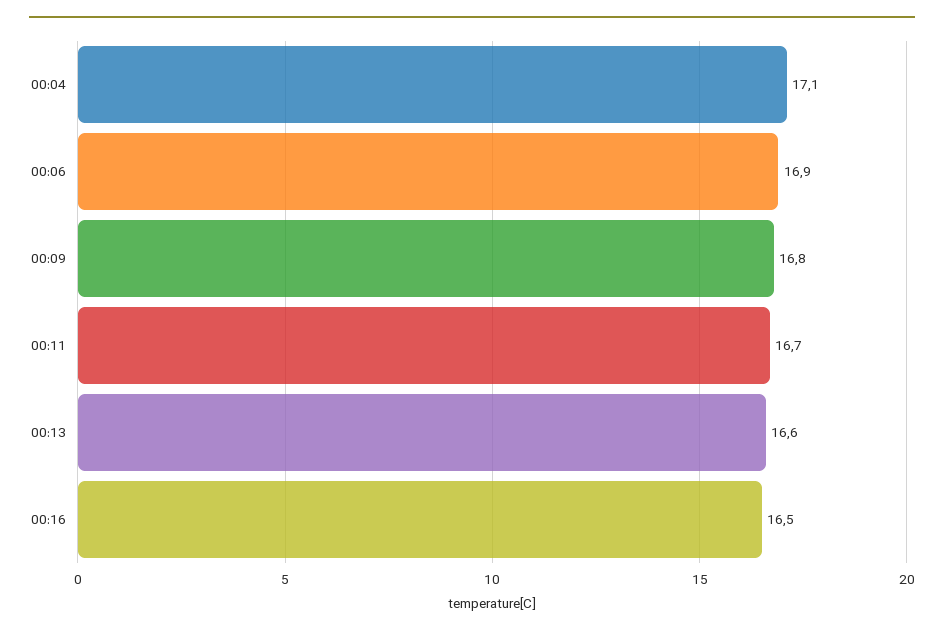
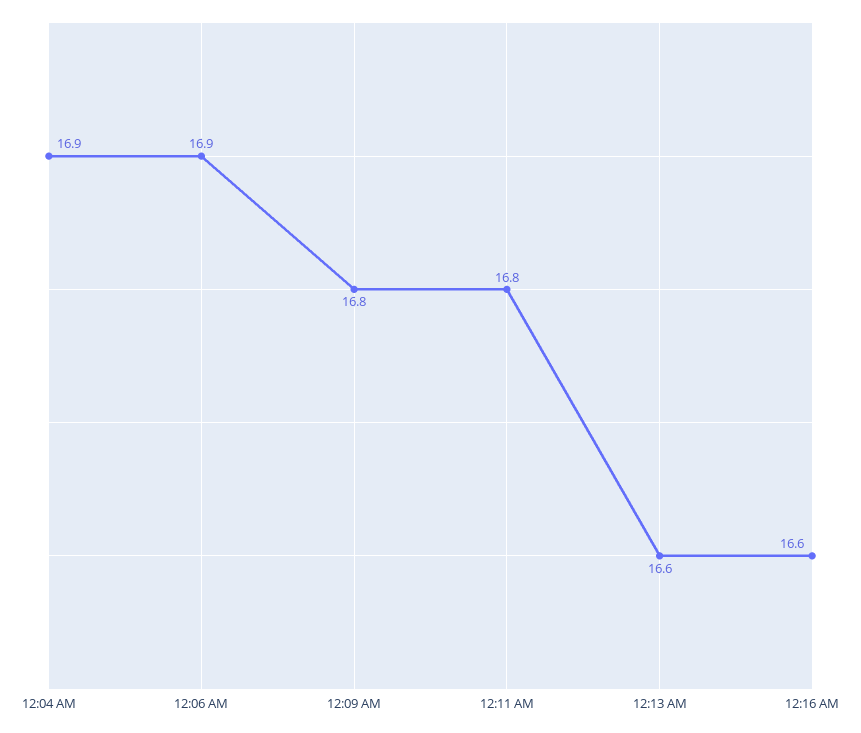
00:04: 17.1 -> 16.9
00:11: 16.7 -> 16.8
00:16: 16.5 -> 16.6

